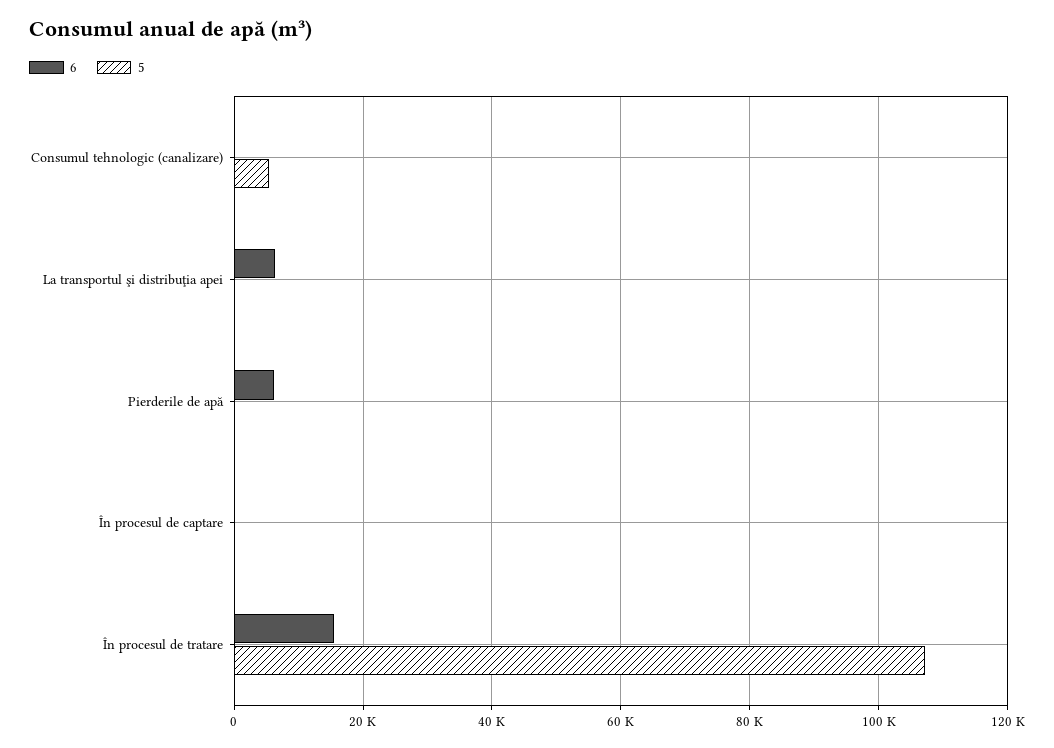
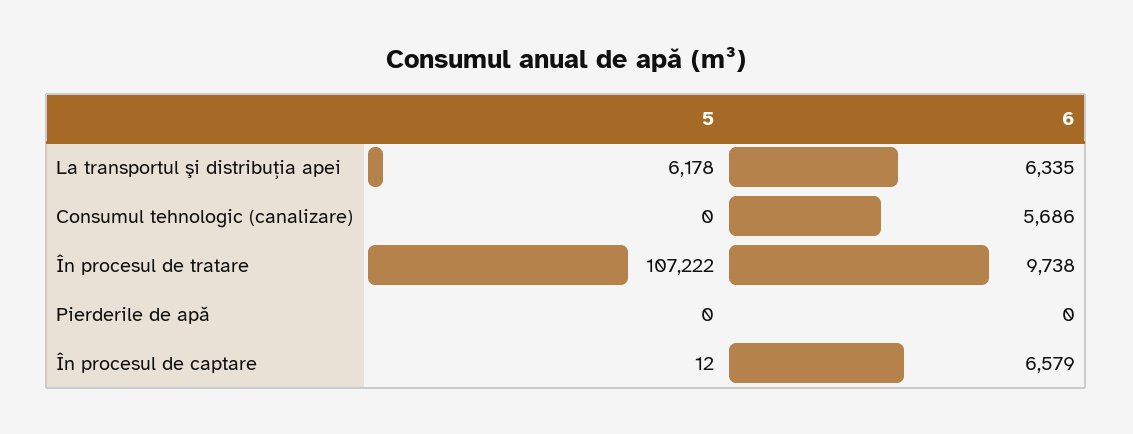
6, Consumul tehnologic (canalizare): 0 -> 5686
5, Consumul tehnologic (canalizare): 6000 -> 0
5, La transportul şi distribuţia apei: 0 -> 6178
6, Pierderile de apă: 6000 -> 0
6, În procesul de captare: 0 -> 6579
6, În procesul de tratare: 16000 -> 9738

